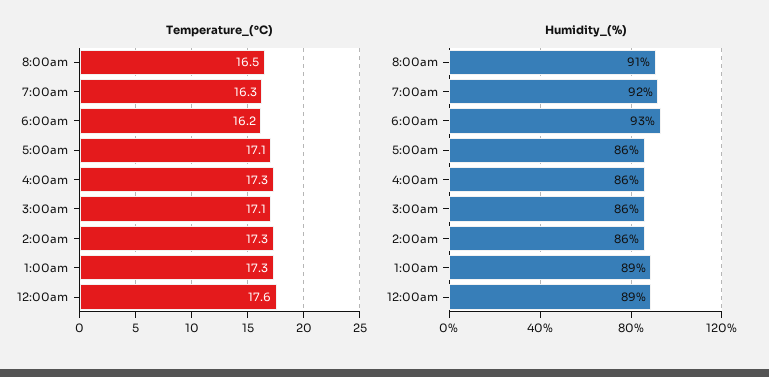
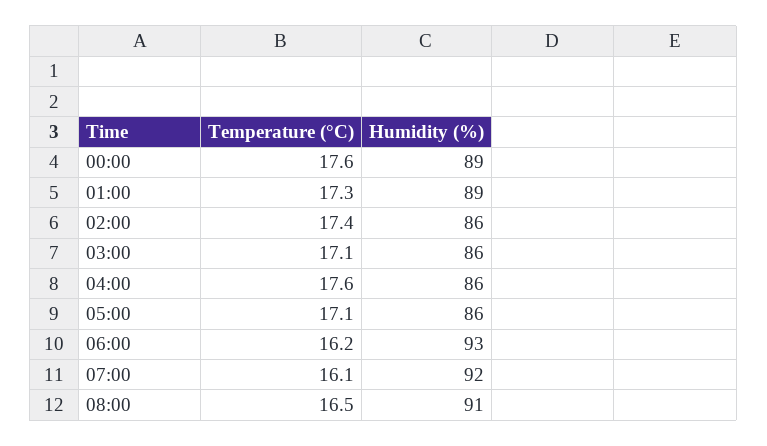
Temperature_(°C), 7:00am: 16.3 -> 16.1
Temperature_(°C), 4:00am: 17.3 -> 17.6
Temperature_(°C), 2:00am: 17.3 -> 17.4

